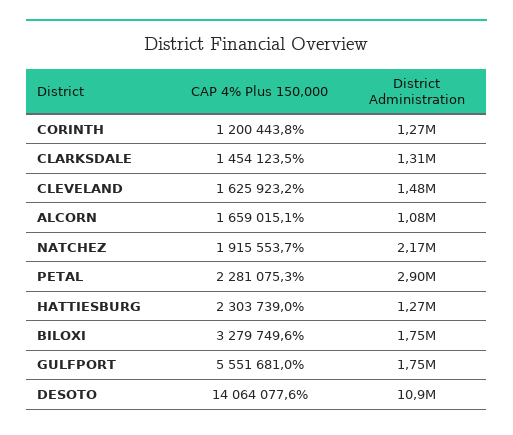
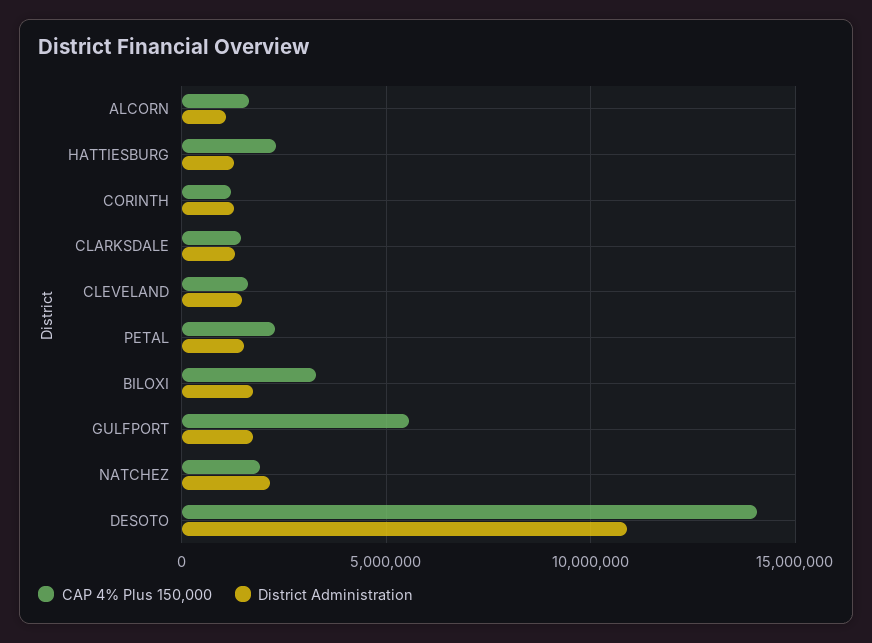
District Administration, PETAL: 2900000 -> 1500000

